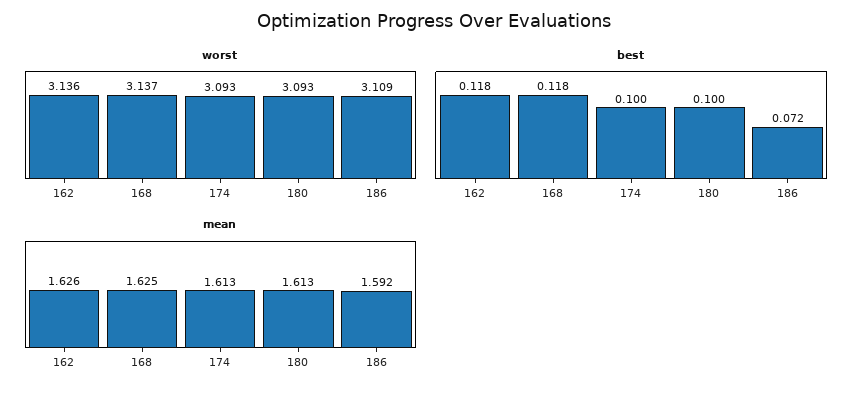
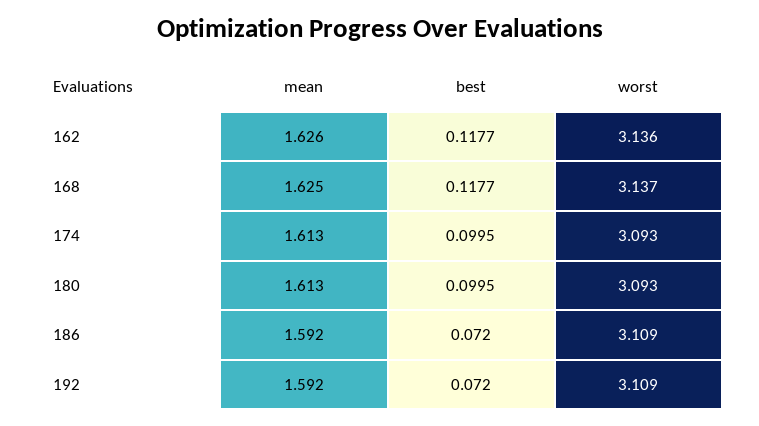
mean, 192: none -> 1.592
best, 192: none -> 0.072
worst, 192: none -> 3.109

